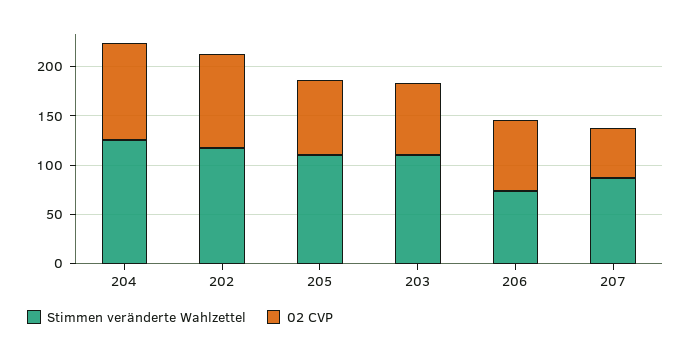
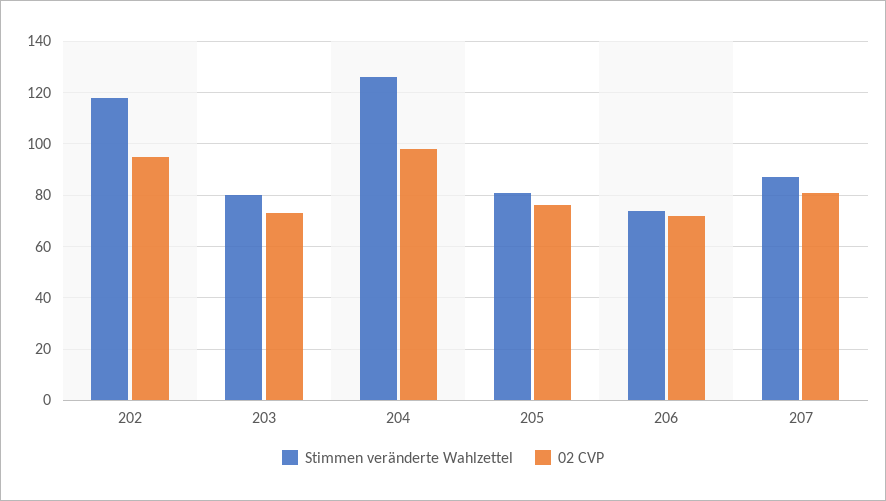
Stimmen veränderte Wahlzettel, 205: 110 -> 80
Stimmen veränderte Wahlzettel, 203: 110 -> 80
02 CVP, 207: 50 -> 80

